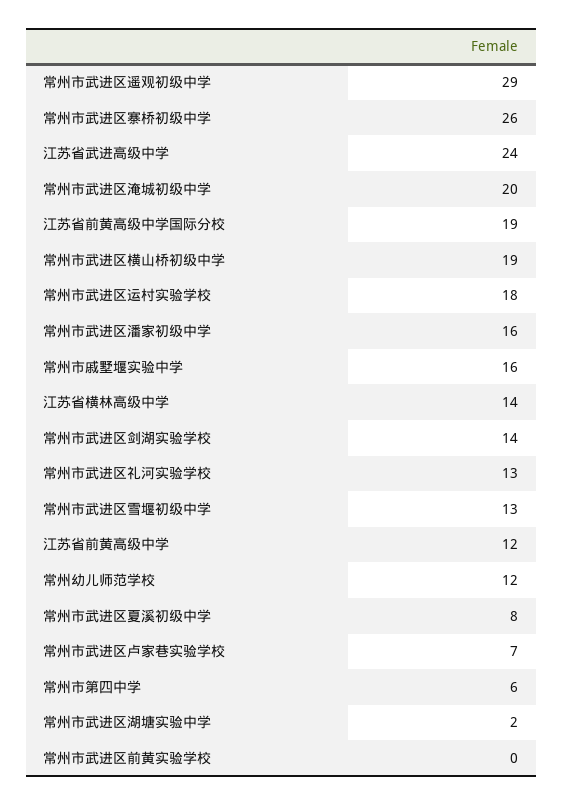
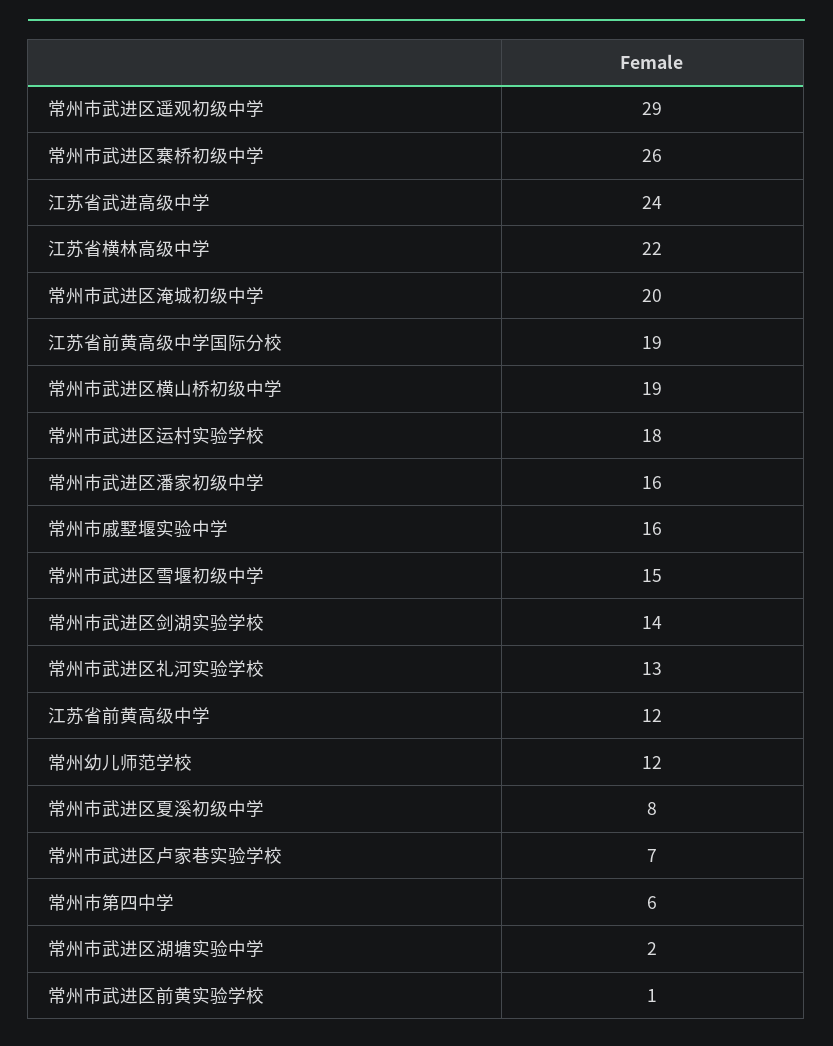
江苏省横林高级中学: 14 -> 22
常州市武进区雪堰初级中学: 13 -> 15
常州市武进区前黄实验学校: 0 -> 1

